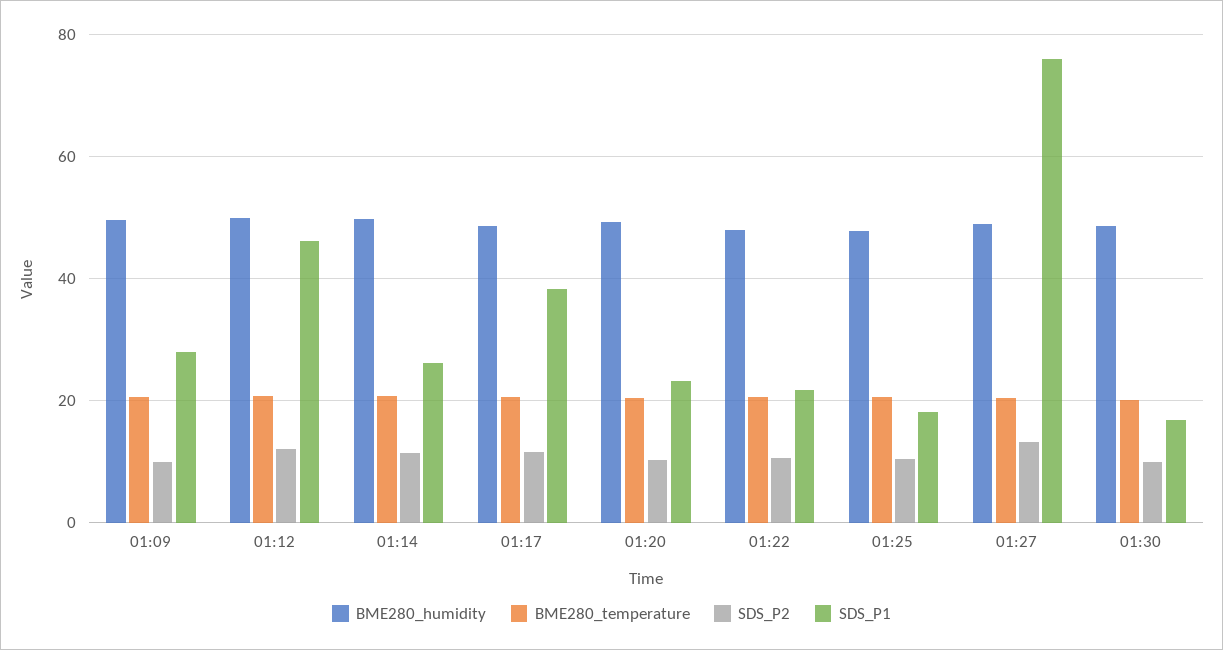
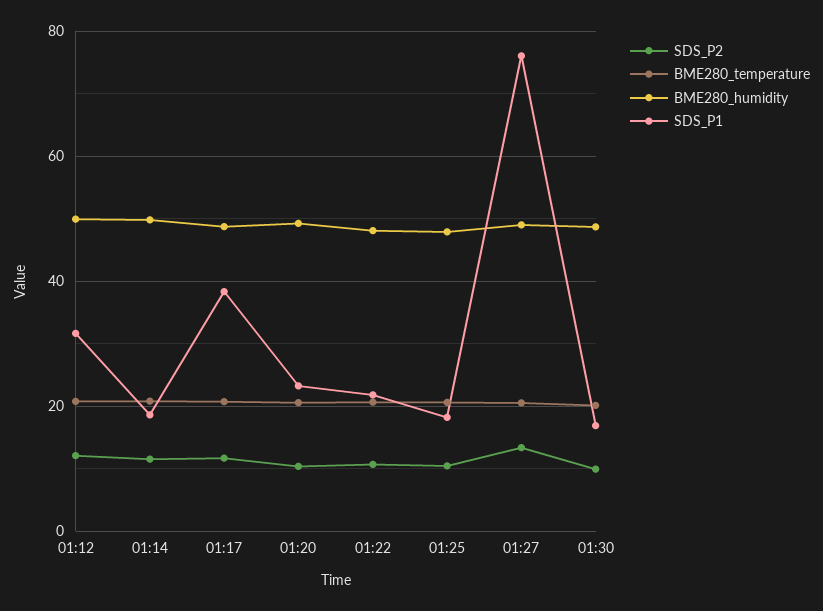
BME280_humidity, 01:09: 50 -> none
BME280_temperature, 01:09: 20 -> none
SDS_P2, 01:09: 10 -> none
SDS_P1, 01:09: 28 -> none
SDS_P1, 01:12: 46 -> 32
SDS_P1, 01:14: 26 -> 18

